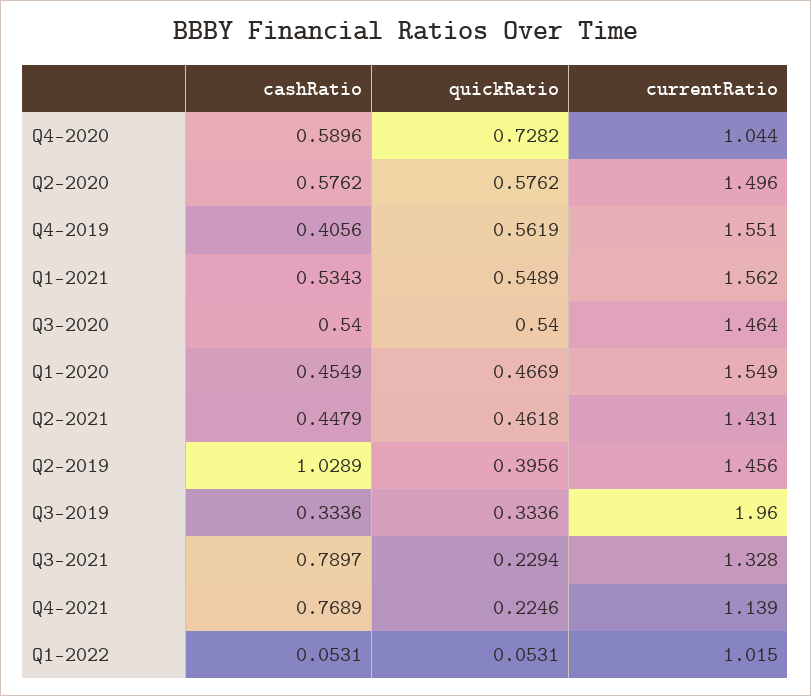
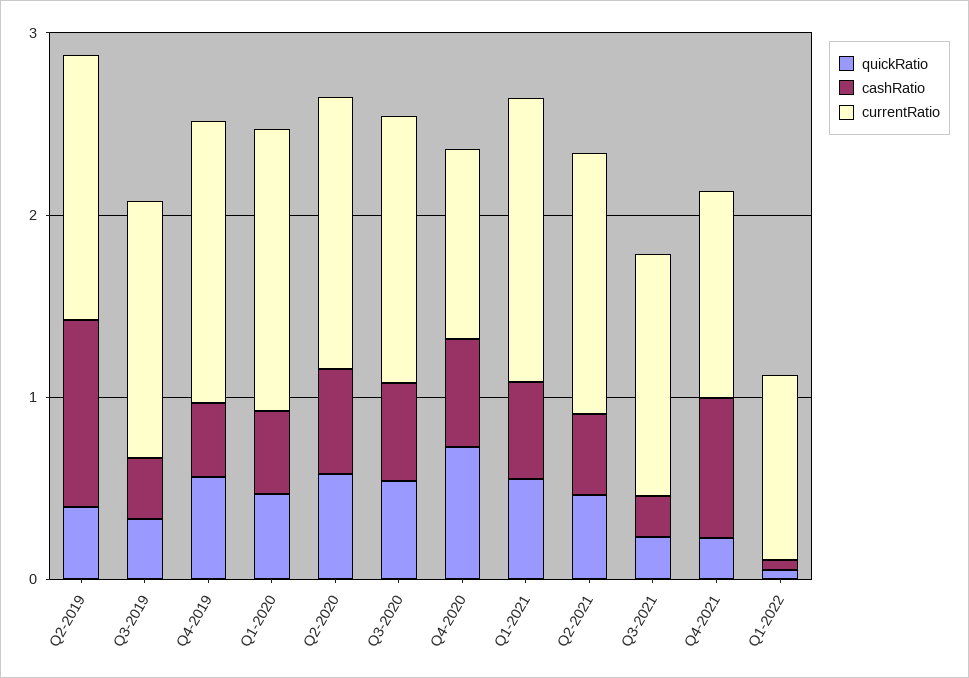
currentRatio, Q3-2019: 1.96 -> 1.4
cashRatio, Q3-2021: 0.7897 -> 0.2

